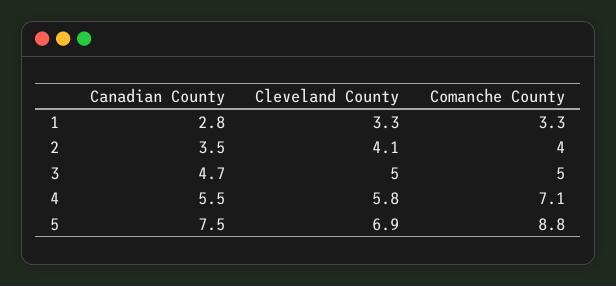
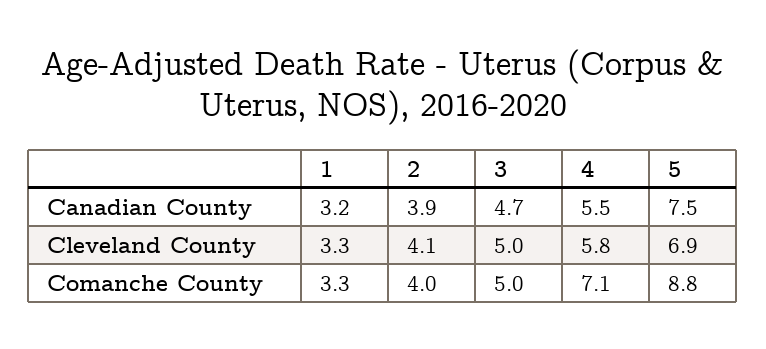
Canadian County, 1: 2.8 -> 3.2
Canadian County, 2: 3.5 -> 3.9

